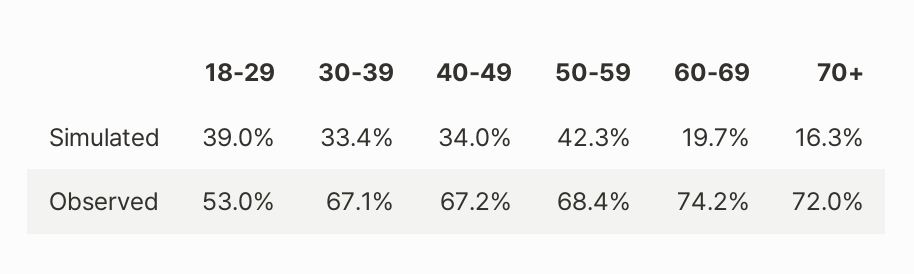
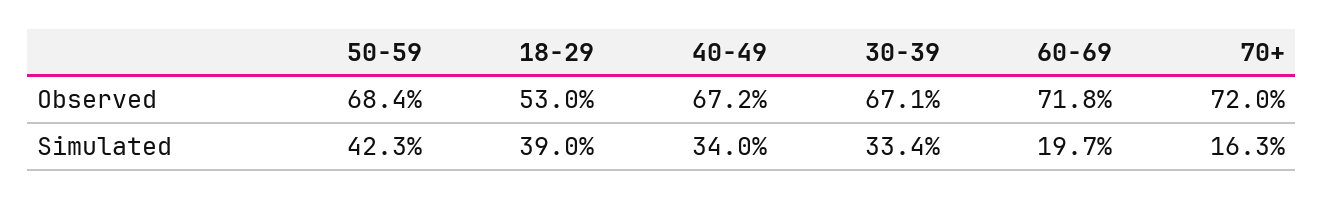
60-69, Observed: 74.2 -> 71.8

